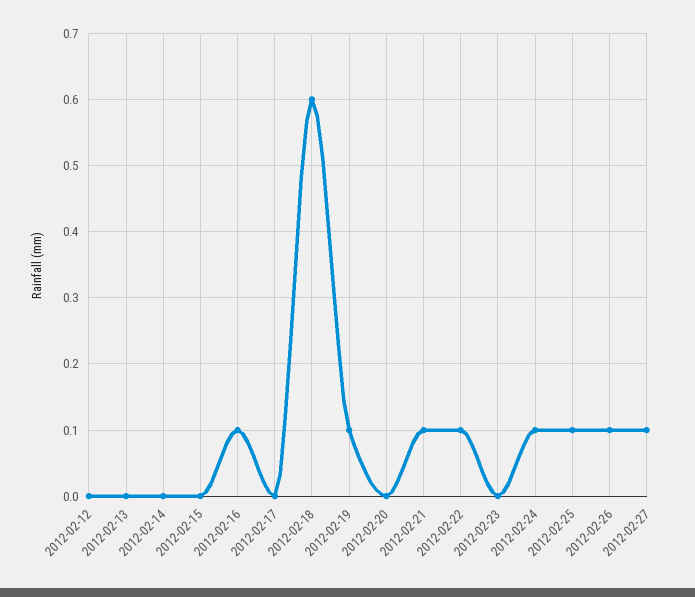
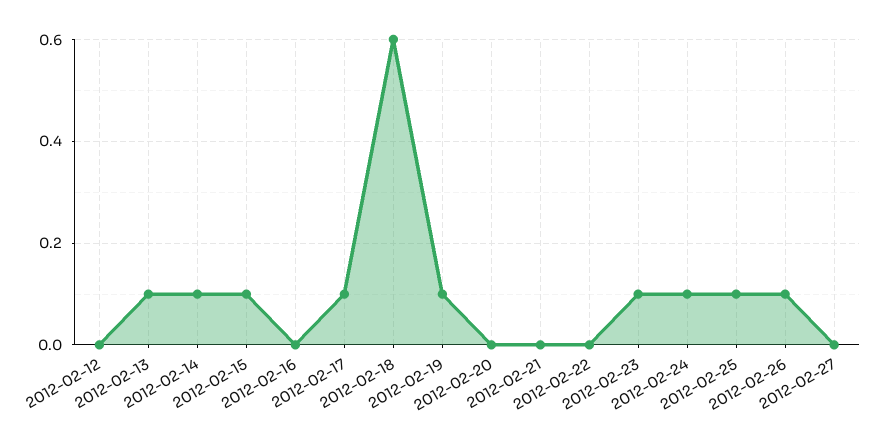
2012-02-13: 0 -> 0.1
2012-02-14: 0 -> 0.1
2012-02-15: 0 -> 0.1
2012-02-16: 0.1 -> 0
2012-02-17: 0 -> 0.1
2012-02-21: 0.1 -> 0
2012-02-22: 0.1 -> 0
2012-02-23: 0 -> 0.1
2012-02-27: 0.1 -> 0

